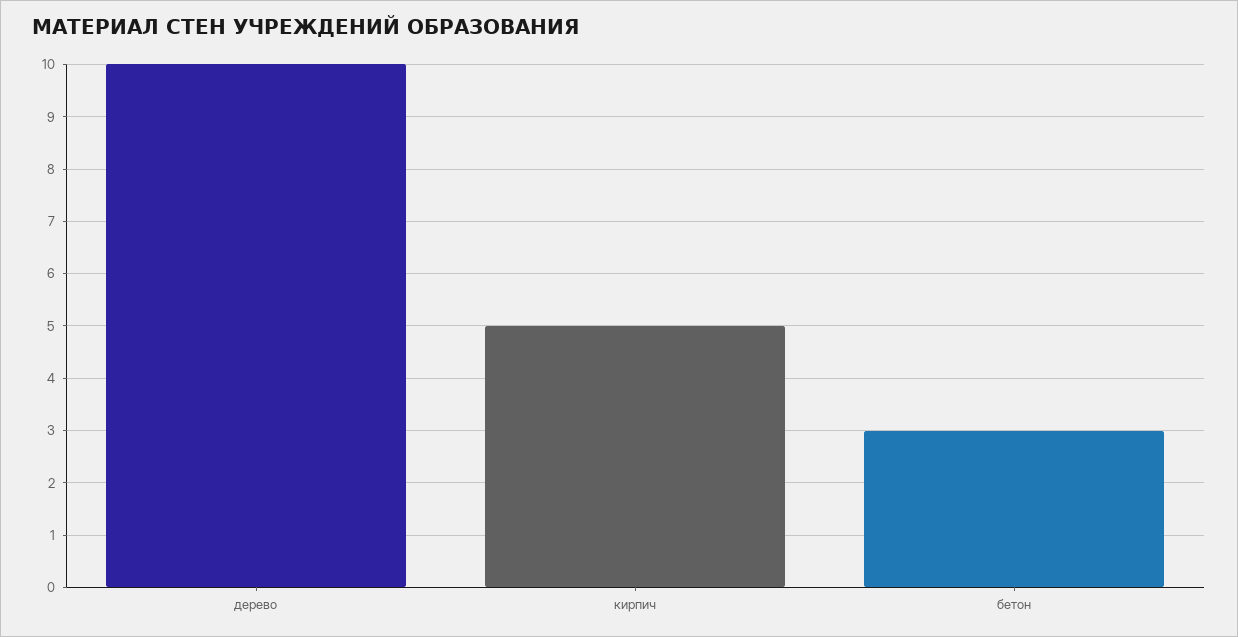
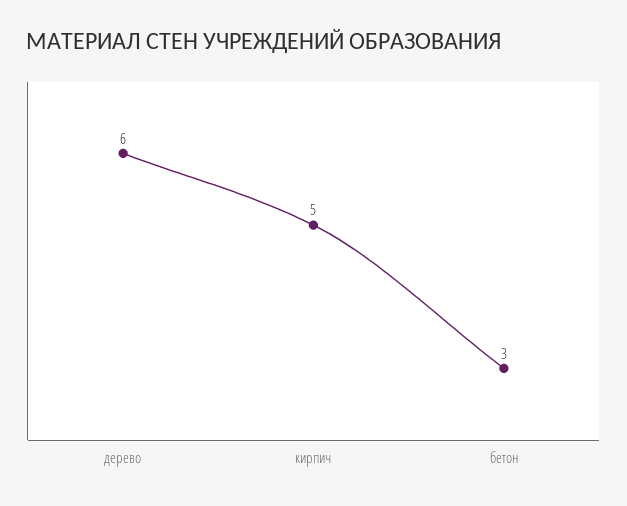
дерево: 10 -> 6

